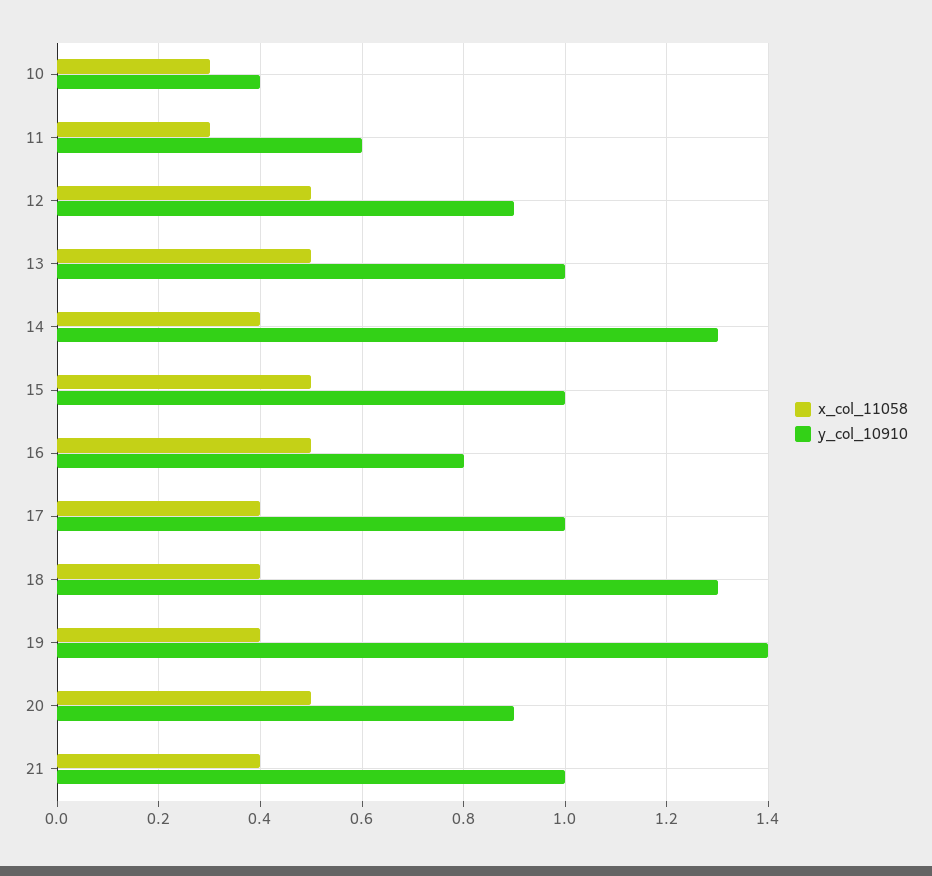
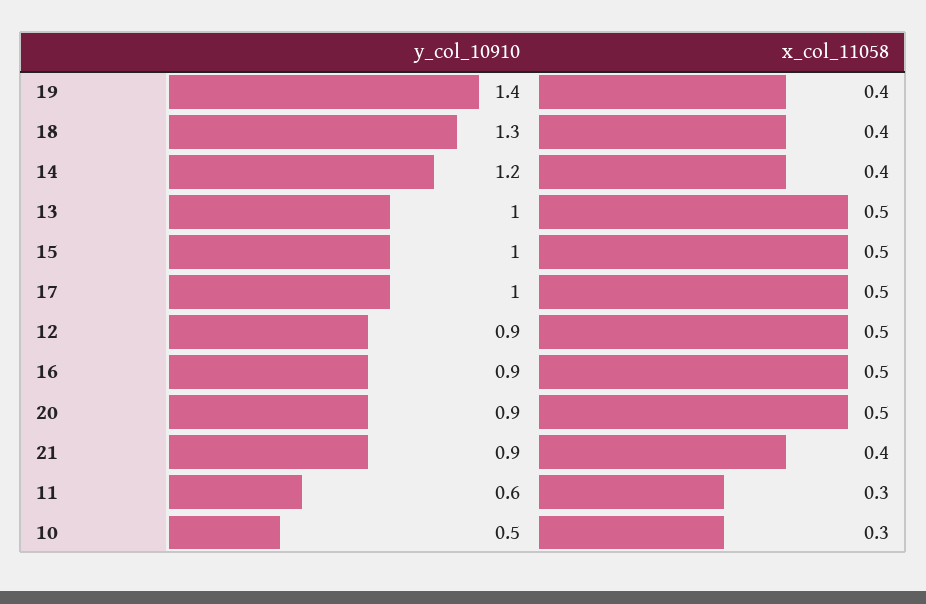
y_col_10910, 10: 0.4 -> 0.5
y_col_10910, 14: 1.3 -> 1.2
y_col_10910, 16: 0.8 -> 0.9
x_col_11058, 17: 0.4 -> 0.5
y_col_10910, 21: 1 -> 0.9

